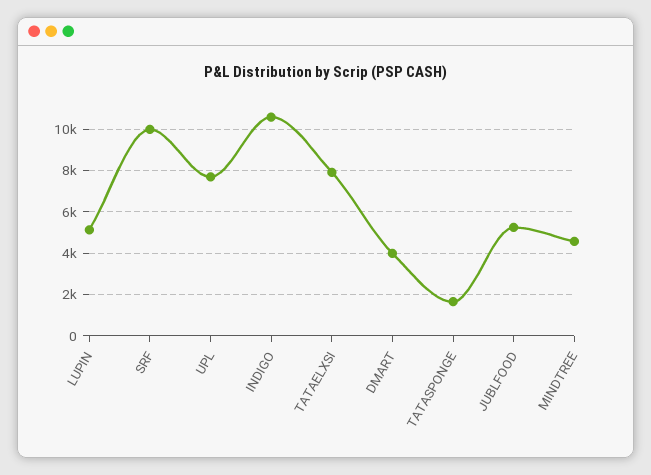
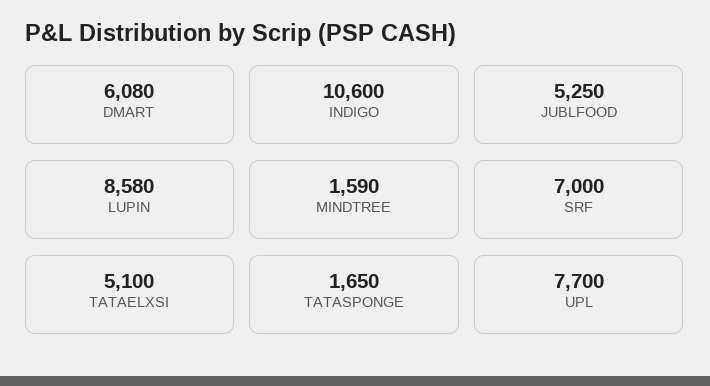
LUPIN: 5000 -> 8580
SRF: 10000 -> 7000
TATAELXSI: 8000 -> 5100
DMART: 4000 -> 6080
MINDTREE: 4500 -> 1590

